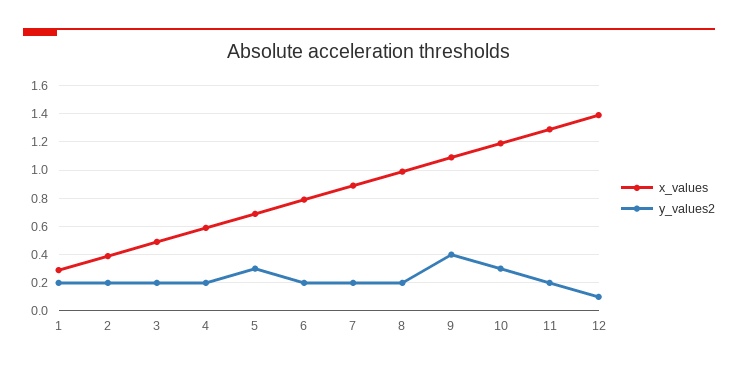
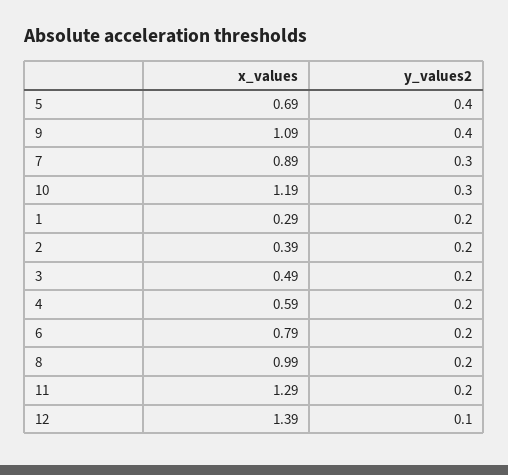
y_values2, 5: 0.3 -> 0.4
y_values2, 7: 0.2 -> 0.3

